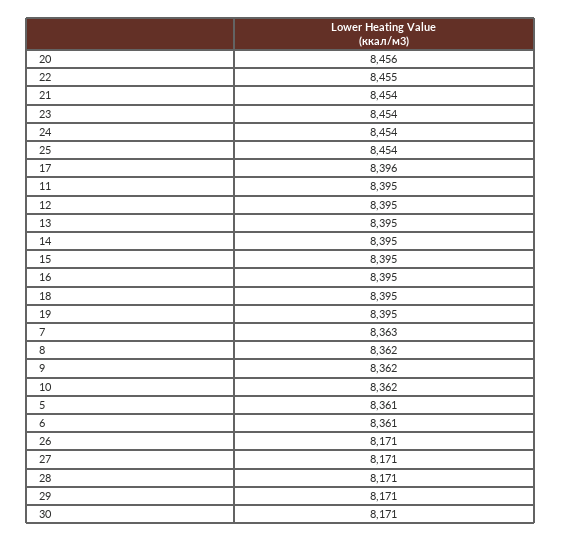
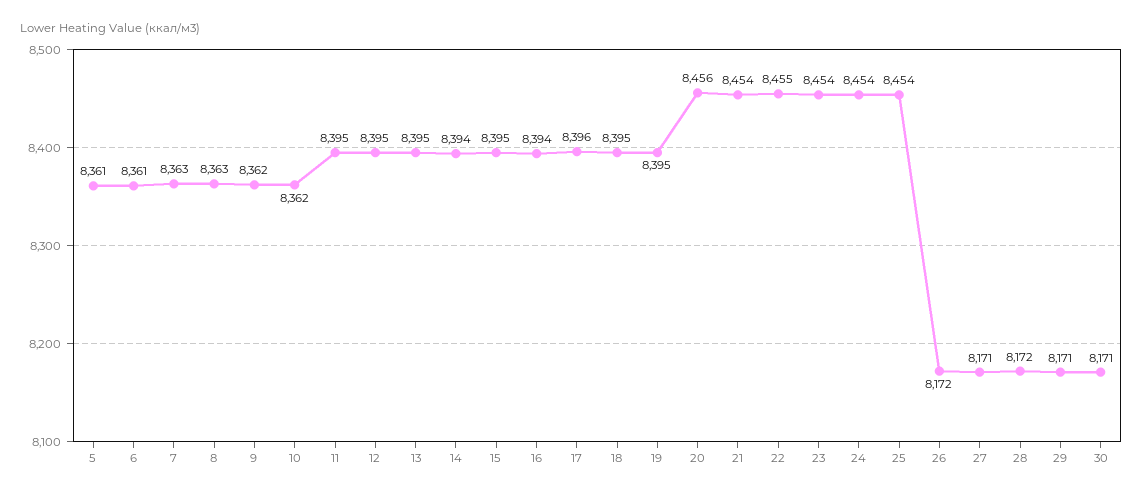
14: 8395 -> 8394
16: 8395 -> 8394
8: 8362 -> 8363
26: 8171 -> 8172
28: 8171 -> 8172

